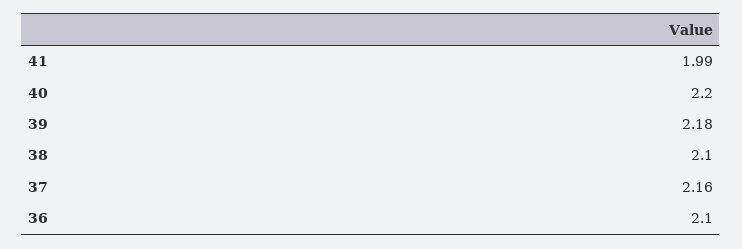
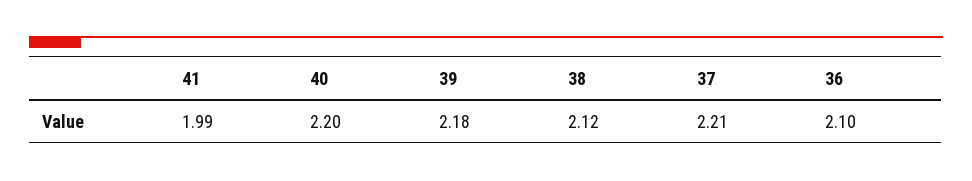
38: 2.1 -> 2.12
37: 2.16 -> 2.21

